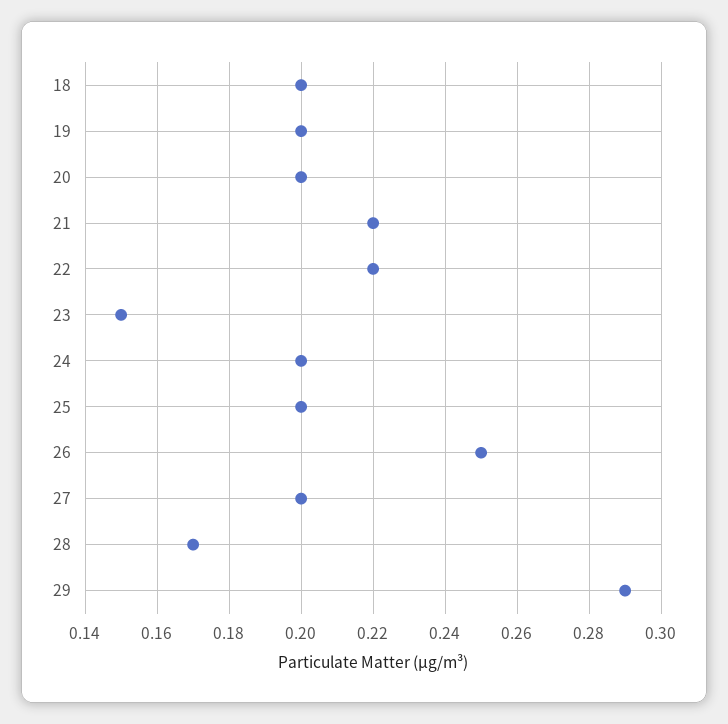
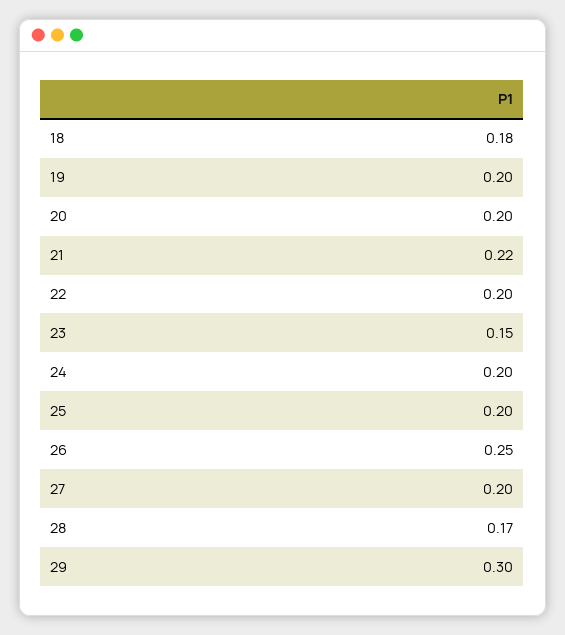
18: 0.2 -> 0.18
22: 0.22 -> 0.2
29: 0.29 -> 0.3

